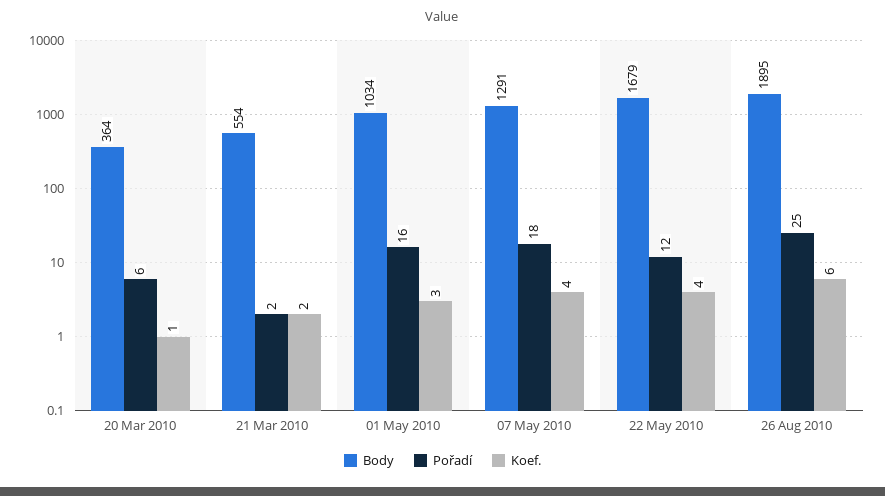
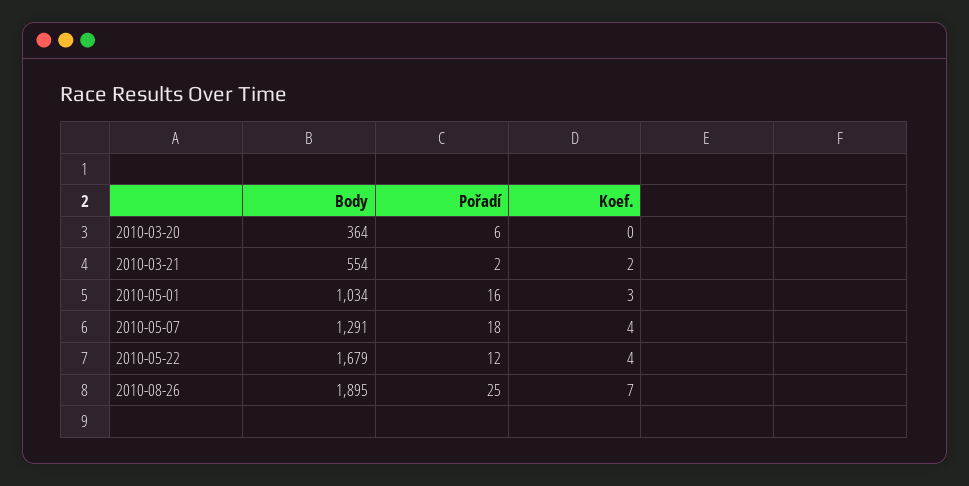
Koef., 20 Mar 2010: 1 -> 0
Koef., 26 Aug 2010: 6 -> 7

